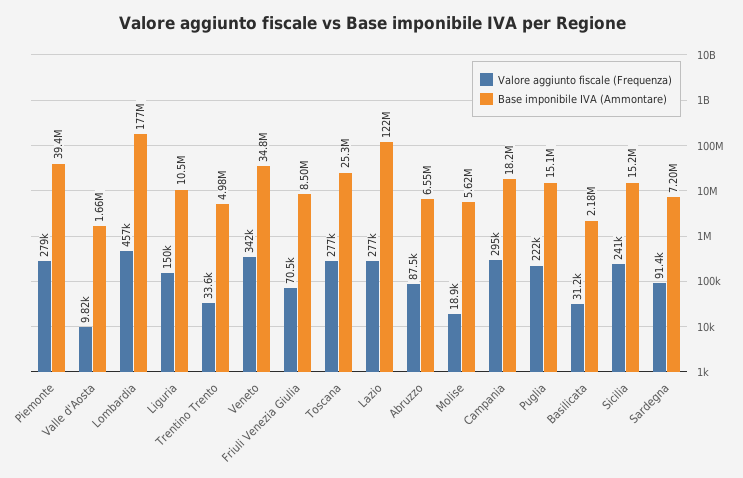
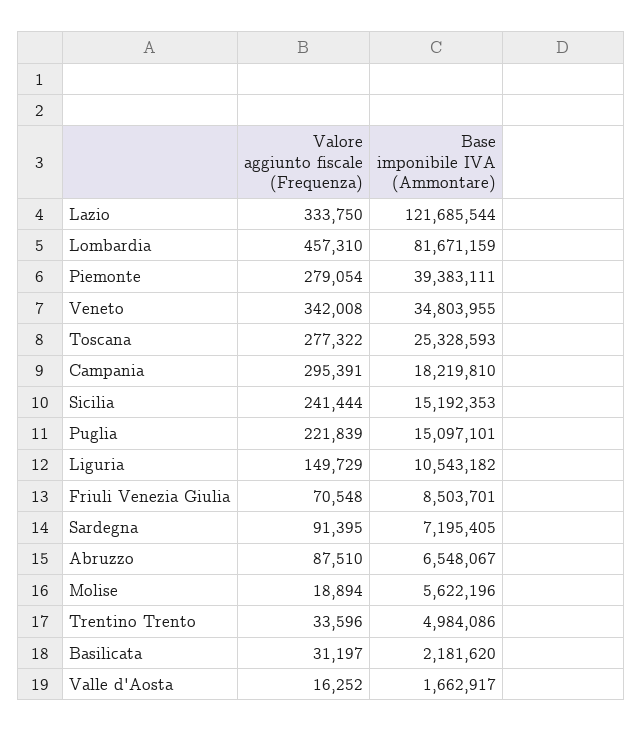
Valore aggiunto fiscale (Frequenza), Valle d'Aosta: 9820 -> 16252
Base imponibile IVA (Ammontare), Lombardia: 177000000 -> 81671159
Valore aggiunto fiscale (Frequenza), Lazio: 277000 -> 333750

